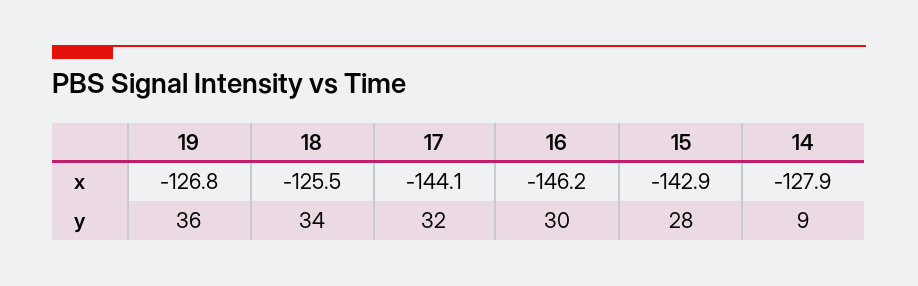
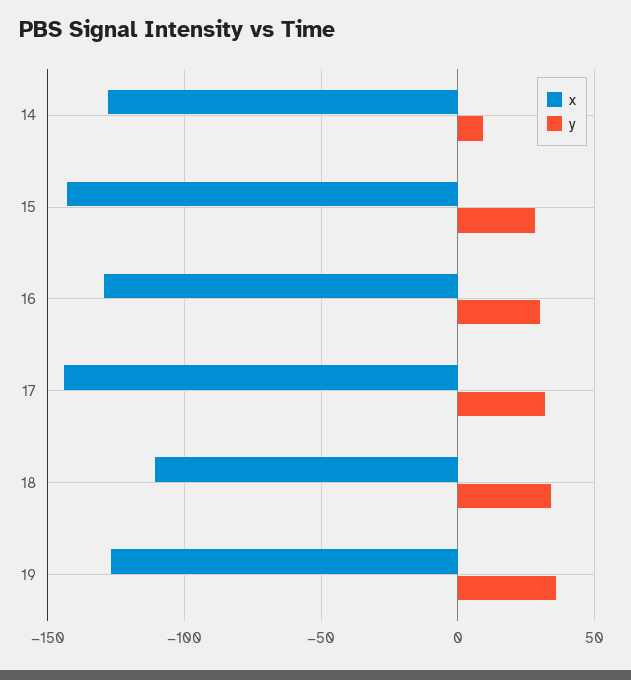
x, 18: -125.5 -> -110
x, 16: -146.2 -> -130

